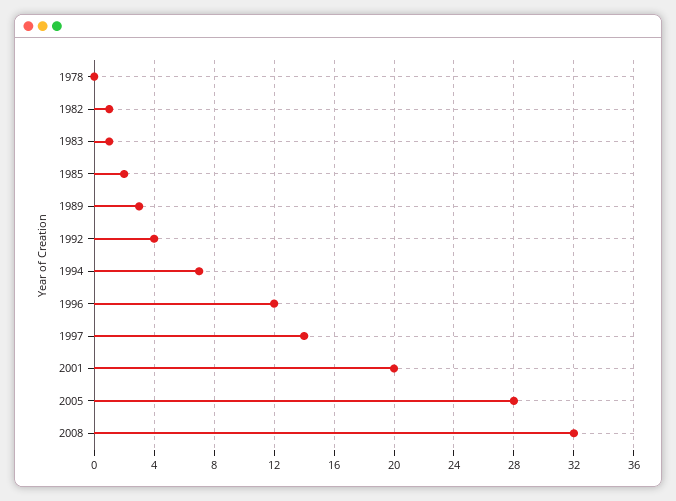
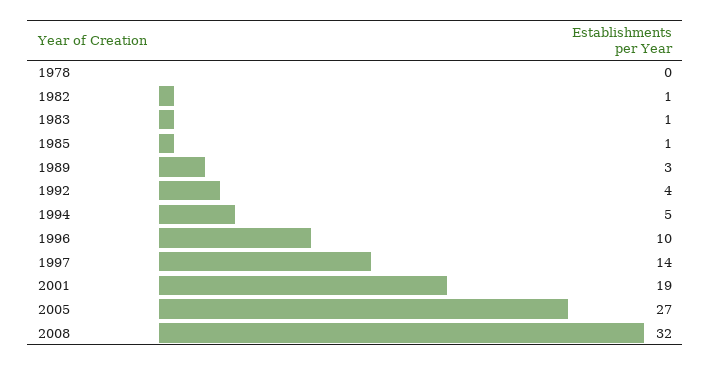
1985: 2 -> 1
1994: 7 -> 5
1996: 12 -> 10
2001: 20 -> 19
2005: 28 -> 27

